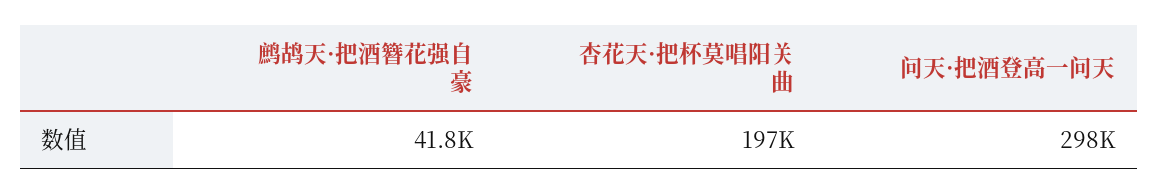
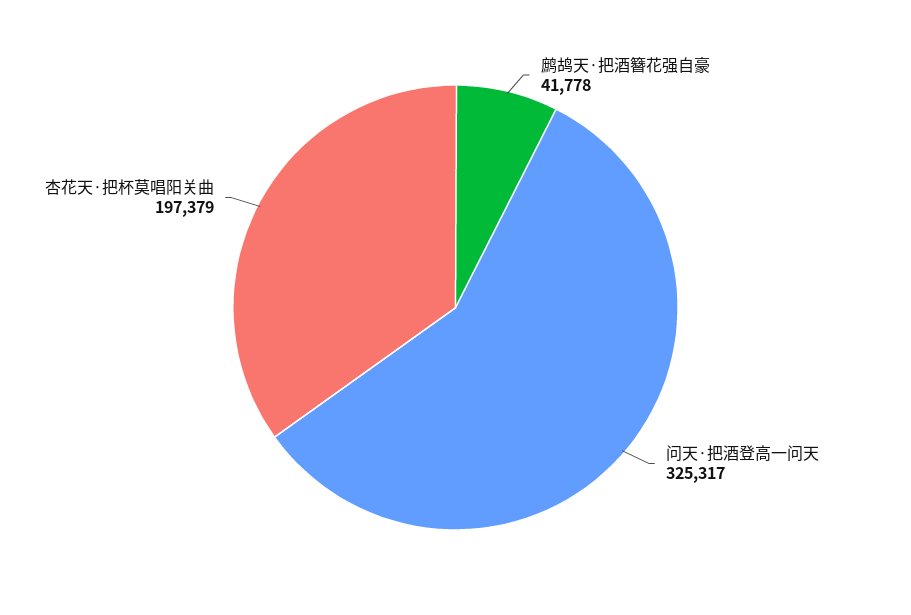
问天·把酒登高一问天: 298000 -> 325317

